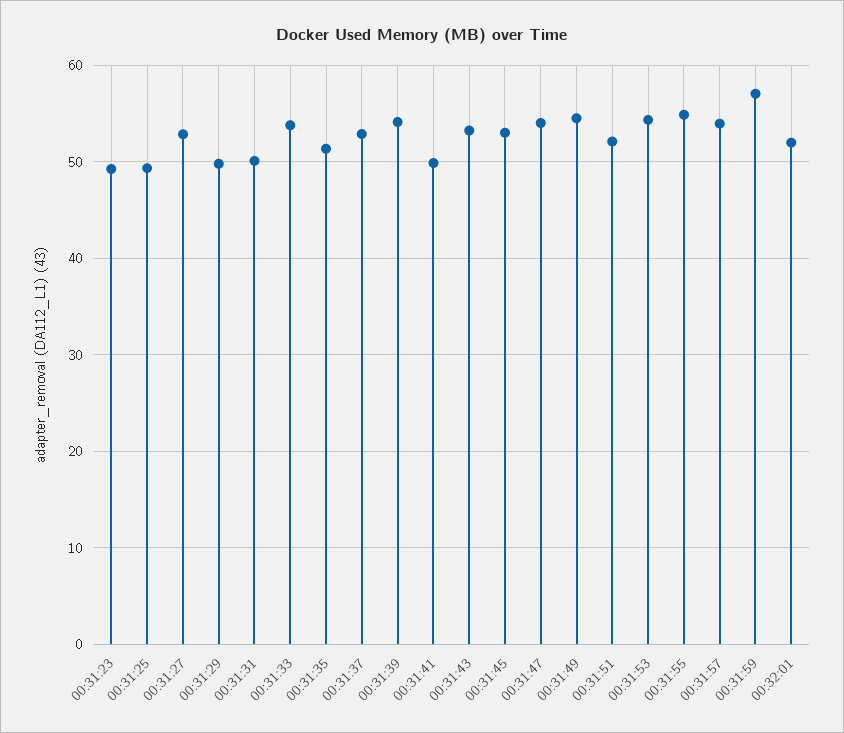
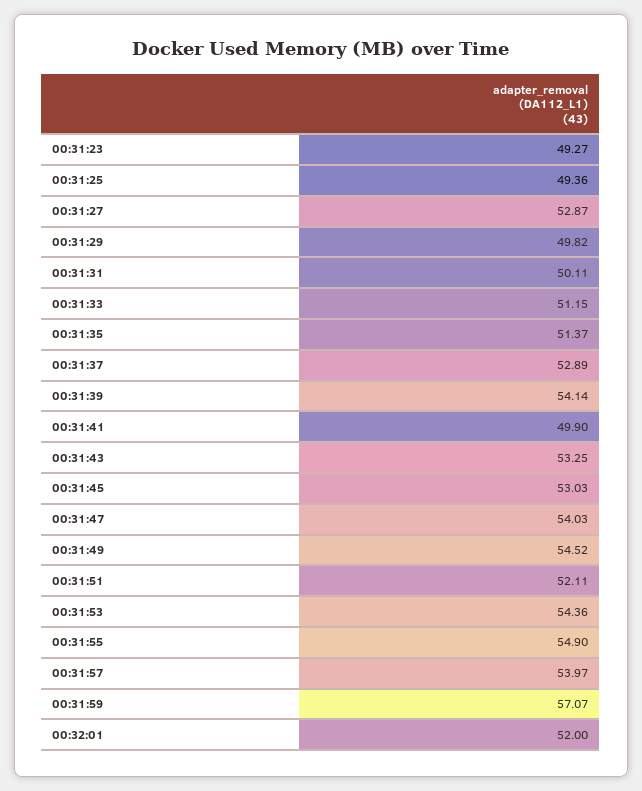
00:31:33: 54 -> 51.15

